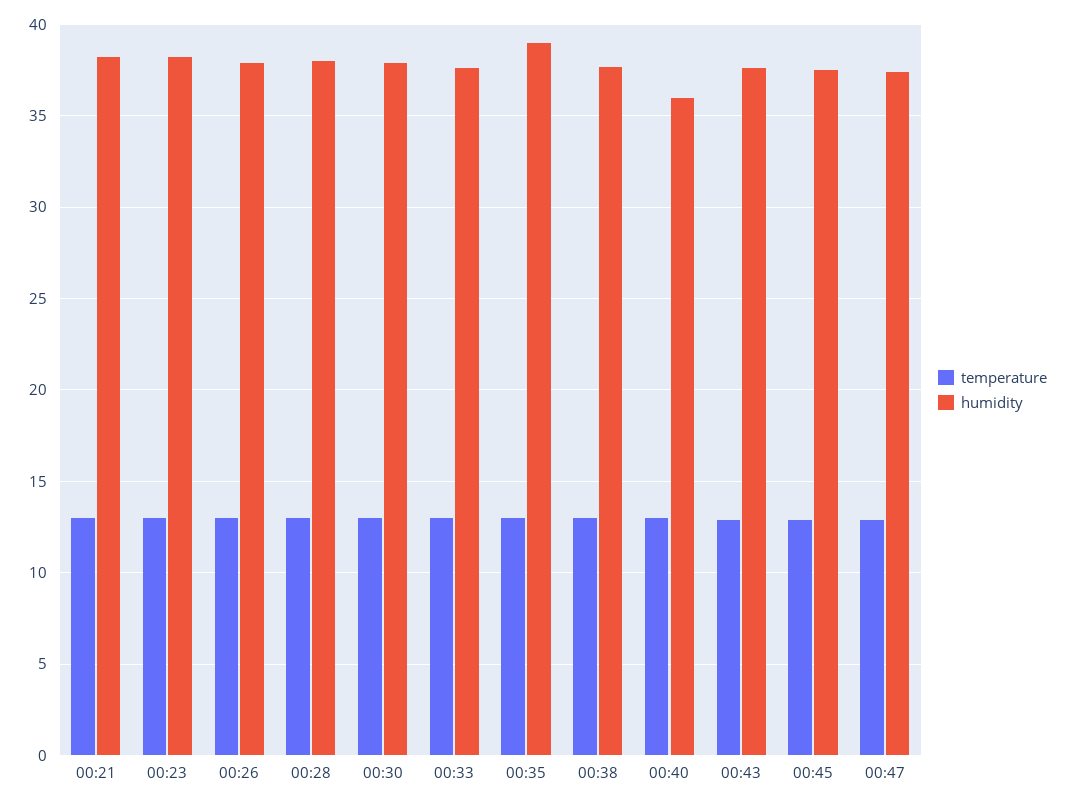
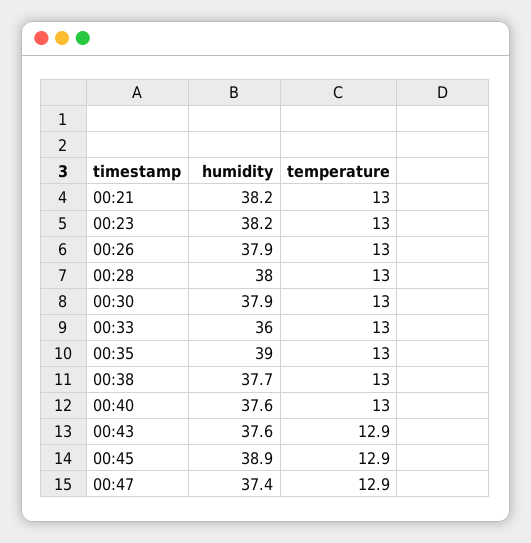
humidity, 00:33: 37.5 -> 36
humidity, 00:40: 36 -> 37.6
humidity, 00:45: 37.5 -> 38.9

